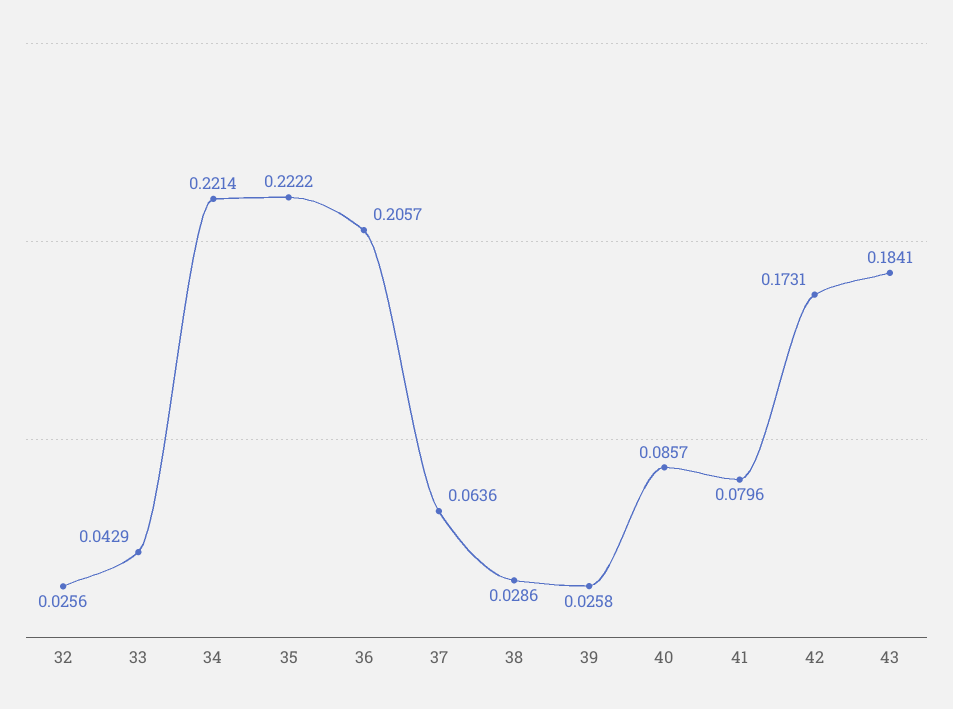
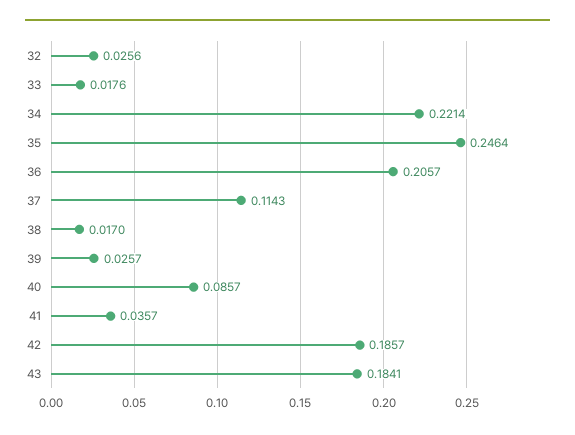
33: 0.0429 -> 0.0176
35: 0.2222 -> 0.2464
37: 0.0636 -> 0.1143
38: 0.0286 -> 0.017
39: 0.0258 -> 0.0257
41: 0.0796 -> 0.0357
42: 0.1731 -> 0.1857

